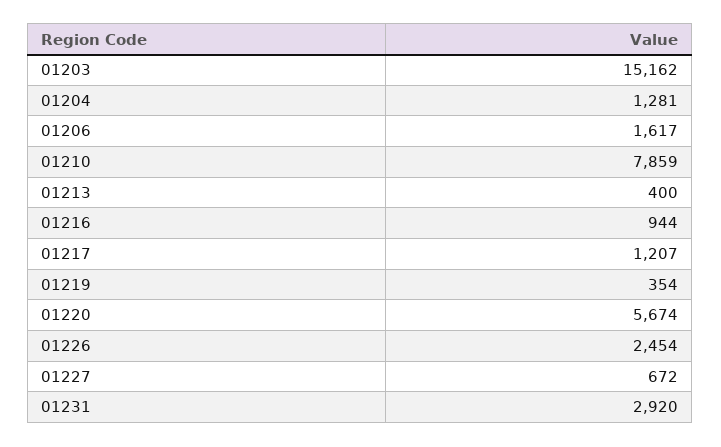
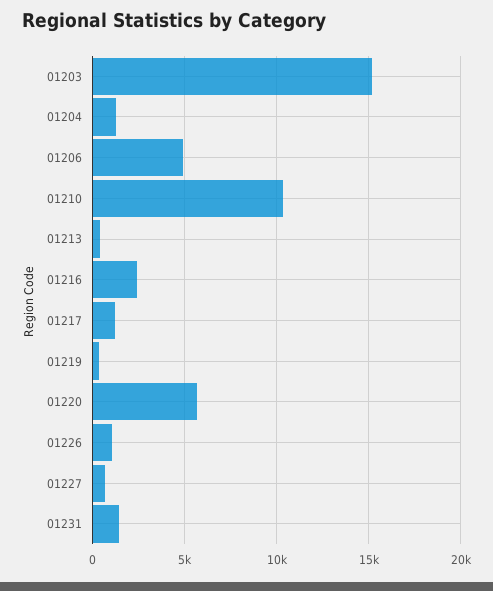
01206: 1617 -> 5000
01210: 7859 -> 10500
01216: 944 -> 2500
01226: 2454 -> 1000
01231: 2920 -> 1500

